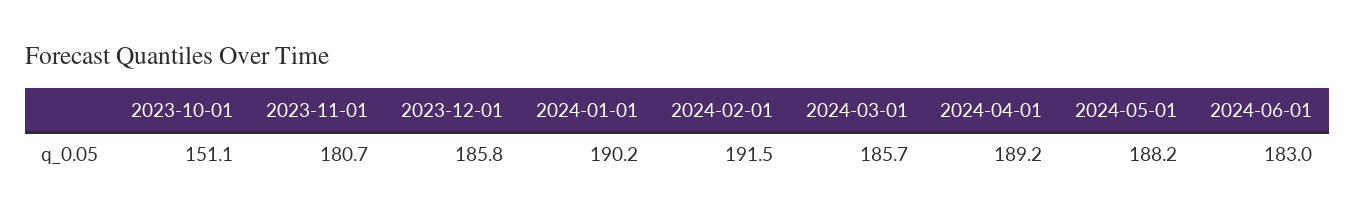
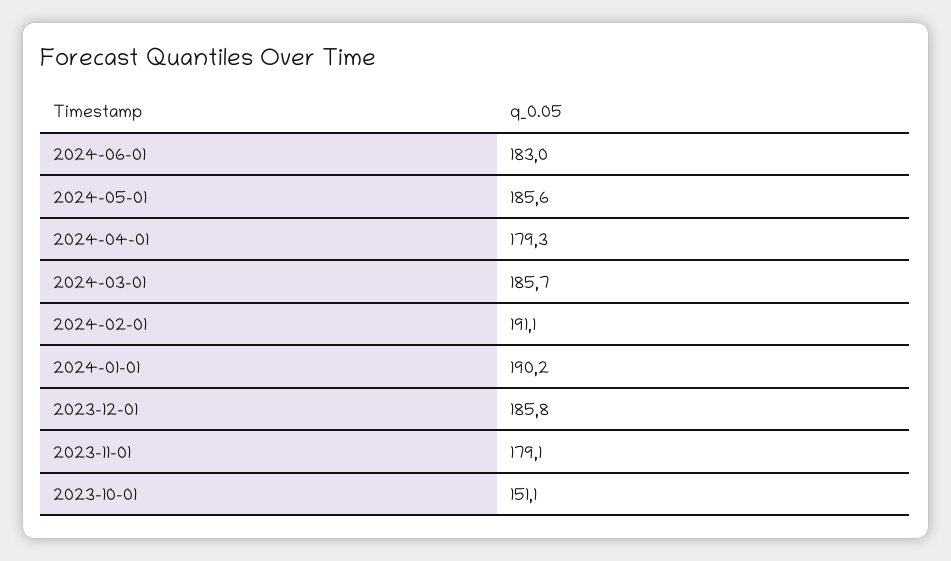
2023-11-01: 180.7 -> 179.1
2024-02-01: 191.5 -> 191.1
2024-04-01: 189.2 -> 179.3
2024-05-01: 188.2 -> 185.6

